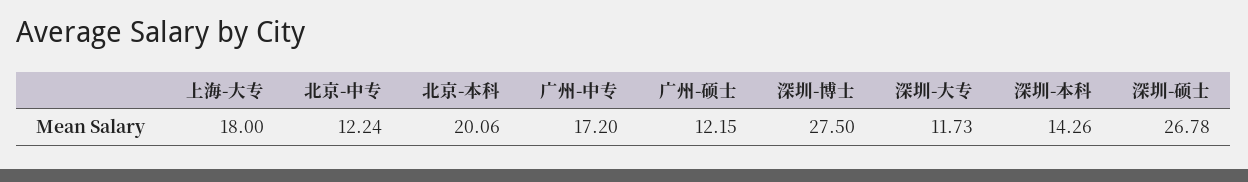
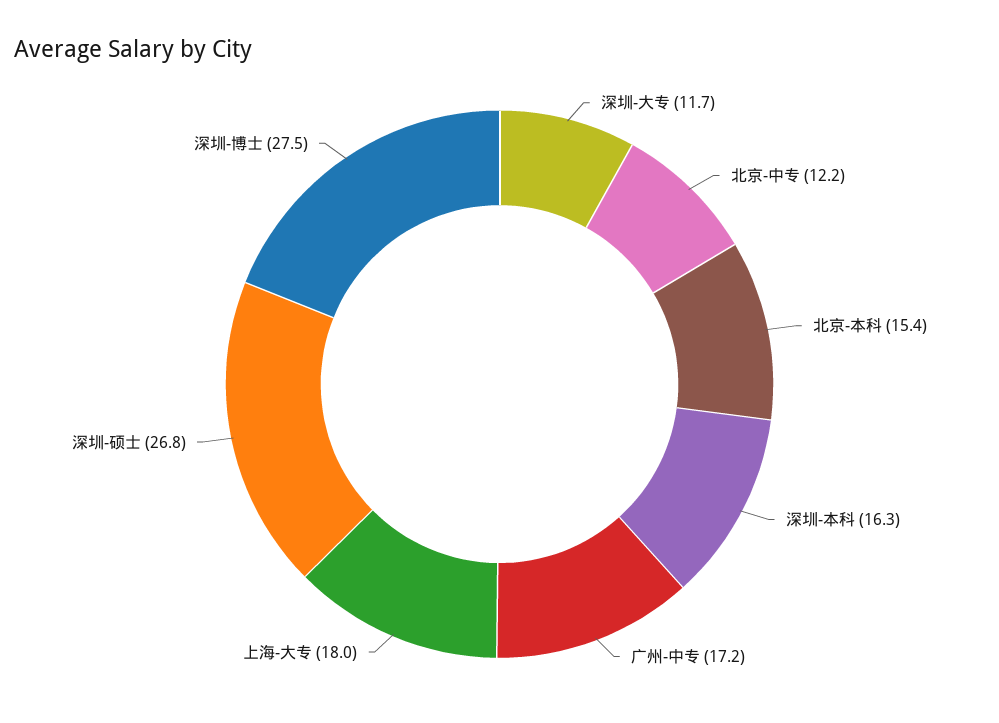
北京-本科: 20.06 -> 15.4
广州-硕士: 12.15 -> none
深圳-本科: 14.26 -> 16.3

